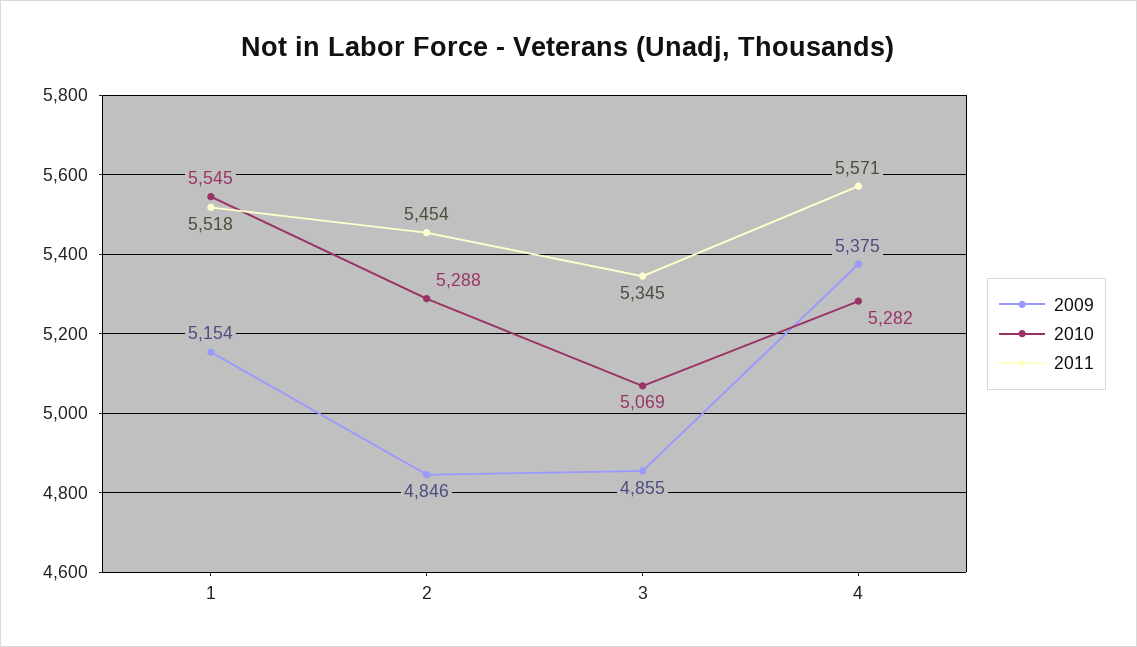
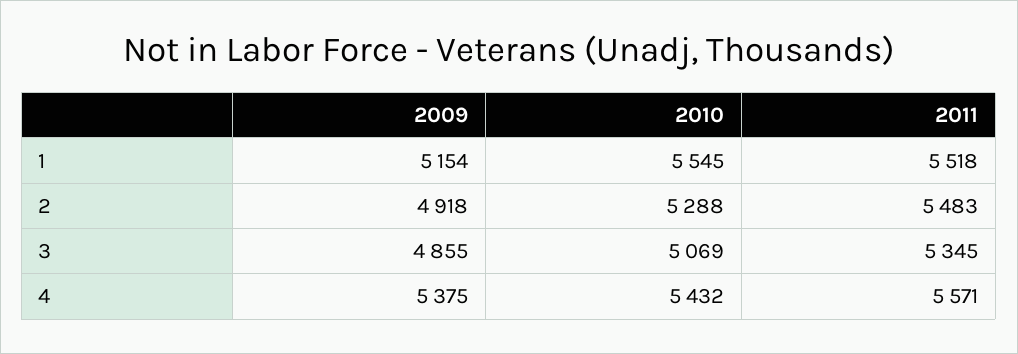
2009, 2: 4846 -> 4918
2011, 2: 5454 -> 5483
2010, 4: 5282 -> 5432

